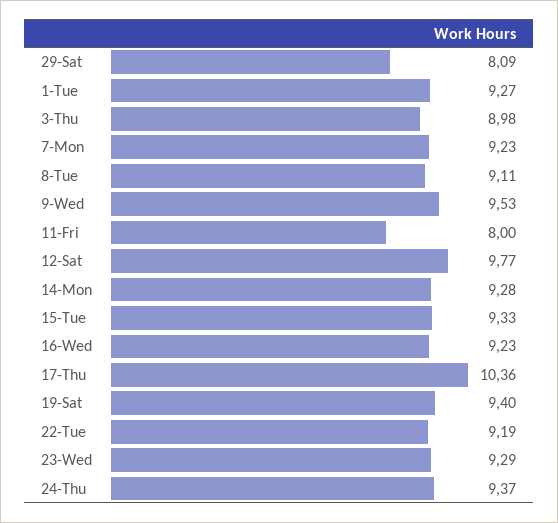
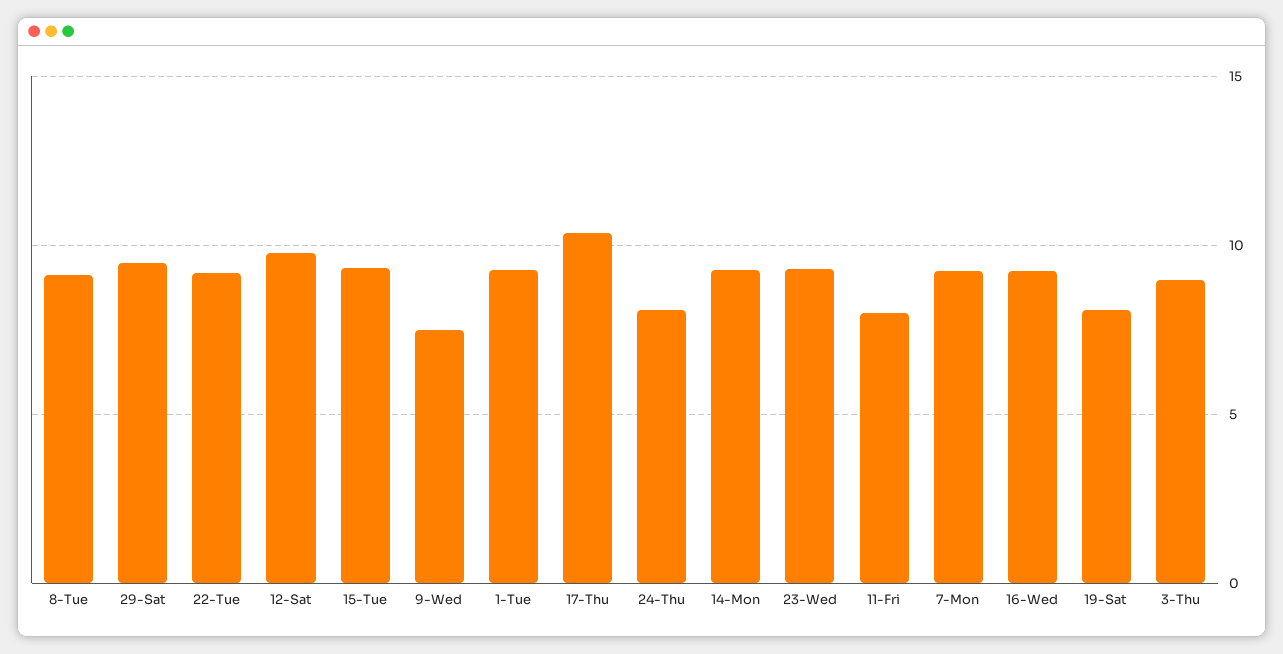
29-Sat: 8.09 -> 9.5
9-Wed: 9.53 -> 7.5
19-Sat: 9.4 -> 8
24-Thu: 9.37 -> 8

